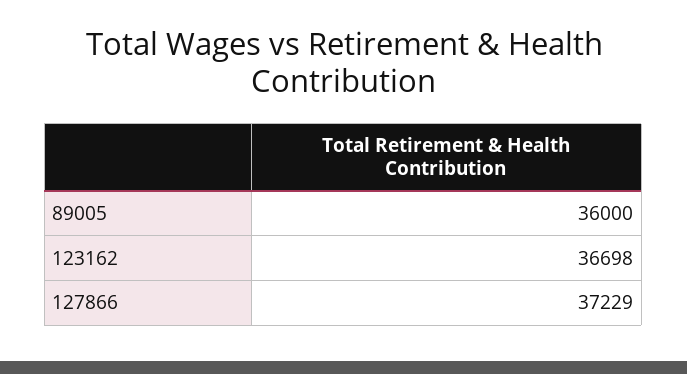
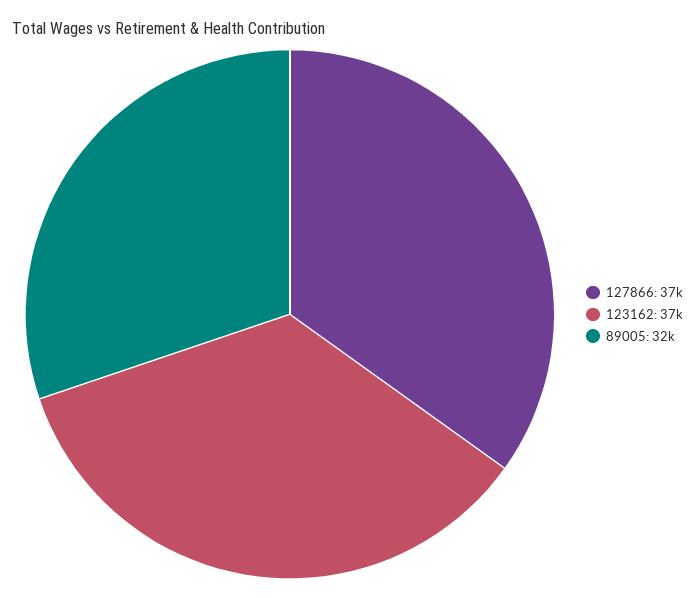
89005: 36000 -> 32000

